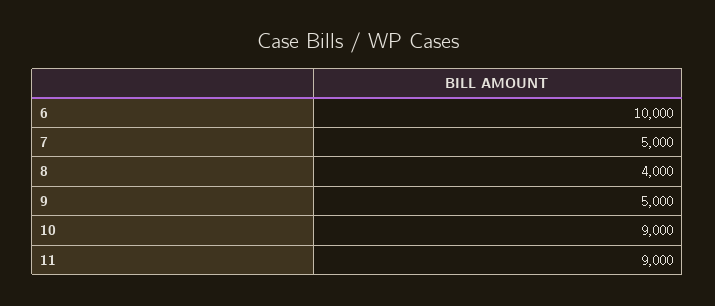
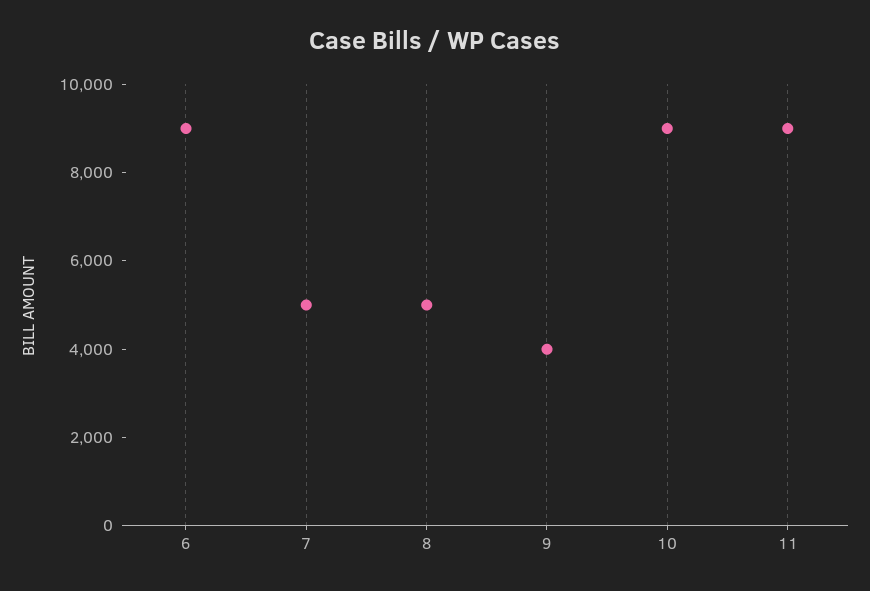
6: 10000 -> 9000
8: 4000 -> 5000
9: 5000 -> 4000

